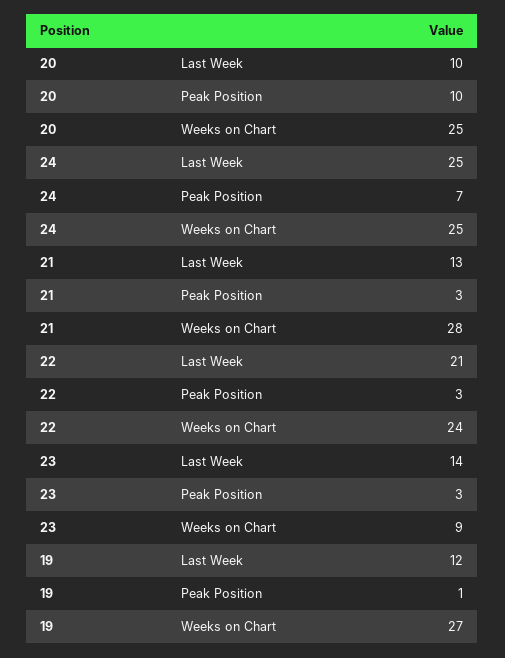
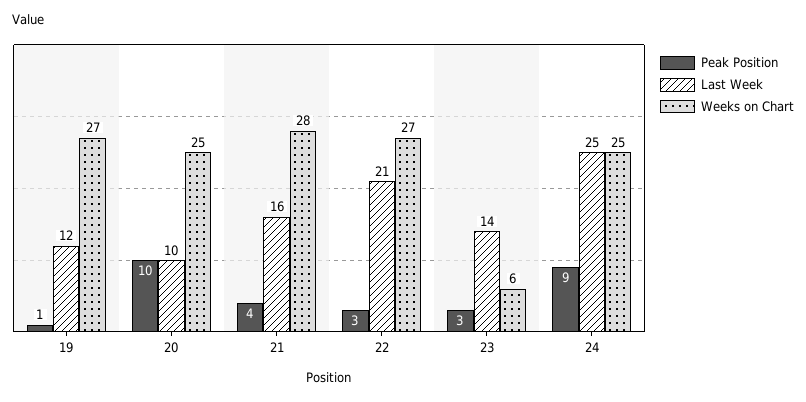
Peak Position, 24: 7 -> 9
Last Week, 21: 13 -> 16
Peak Position, 21: 3 -> 4
Weeks on Chart, 22: 24 -> 27
Weeks on Chart, 23: 9 -> 6

